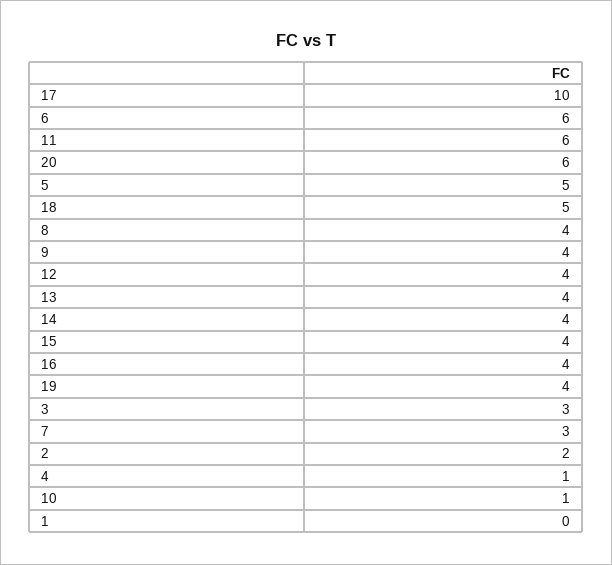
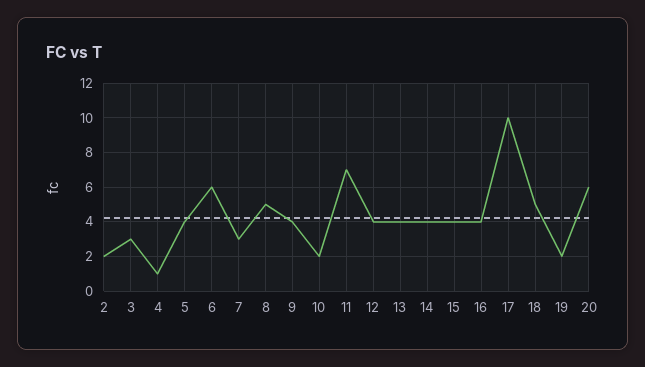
11: 6 -> 7
5: 5 -> 4
8: 4 -> 5
19: 4 -> 2
10: 1 -> 2
1: 0 -> none

